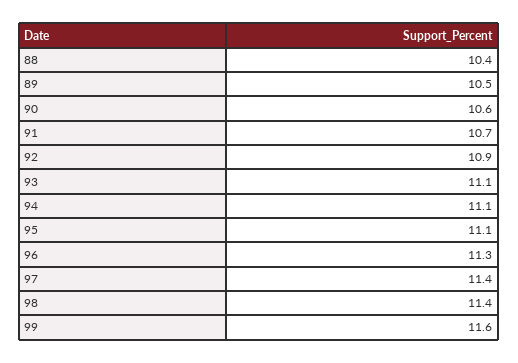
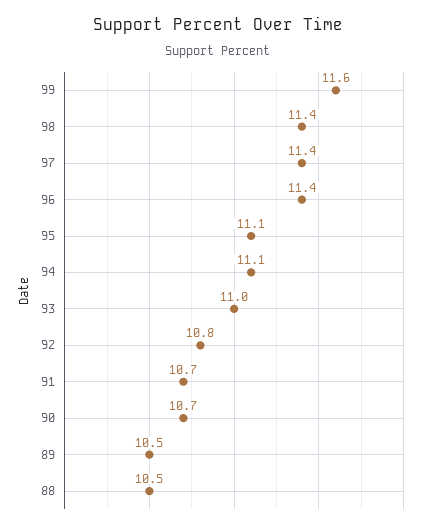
88: 10.4 -> 10.5
90: 10.6 -> 10.7
92: 10.9 -> 10.8
93: 11.1 -> 11
96: 11.3 -> 11.4

